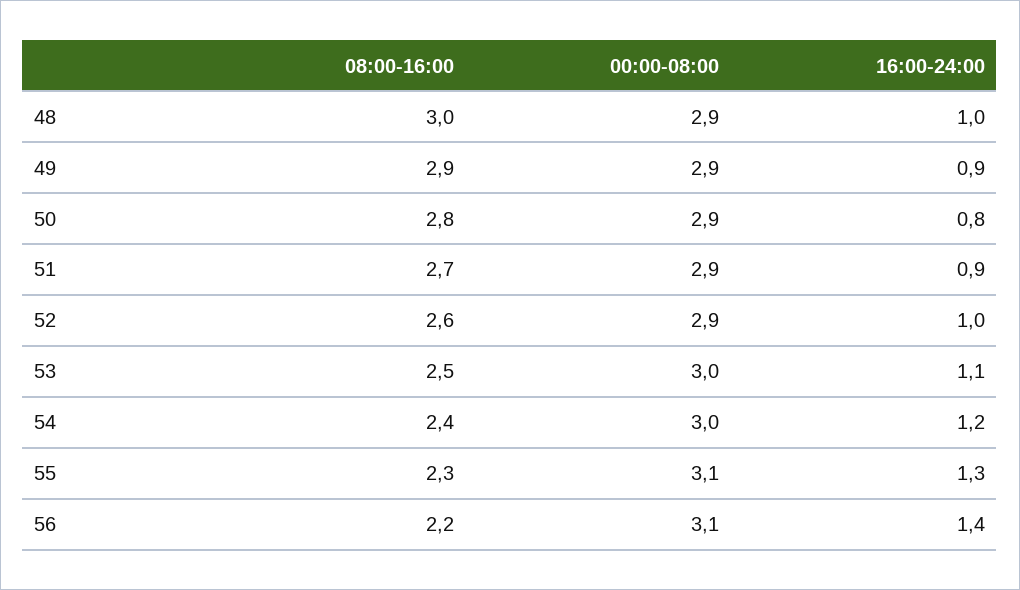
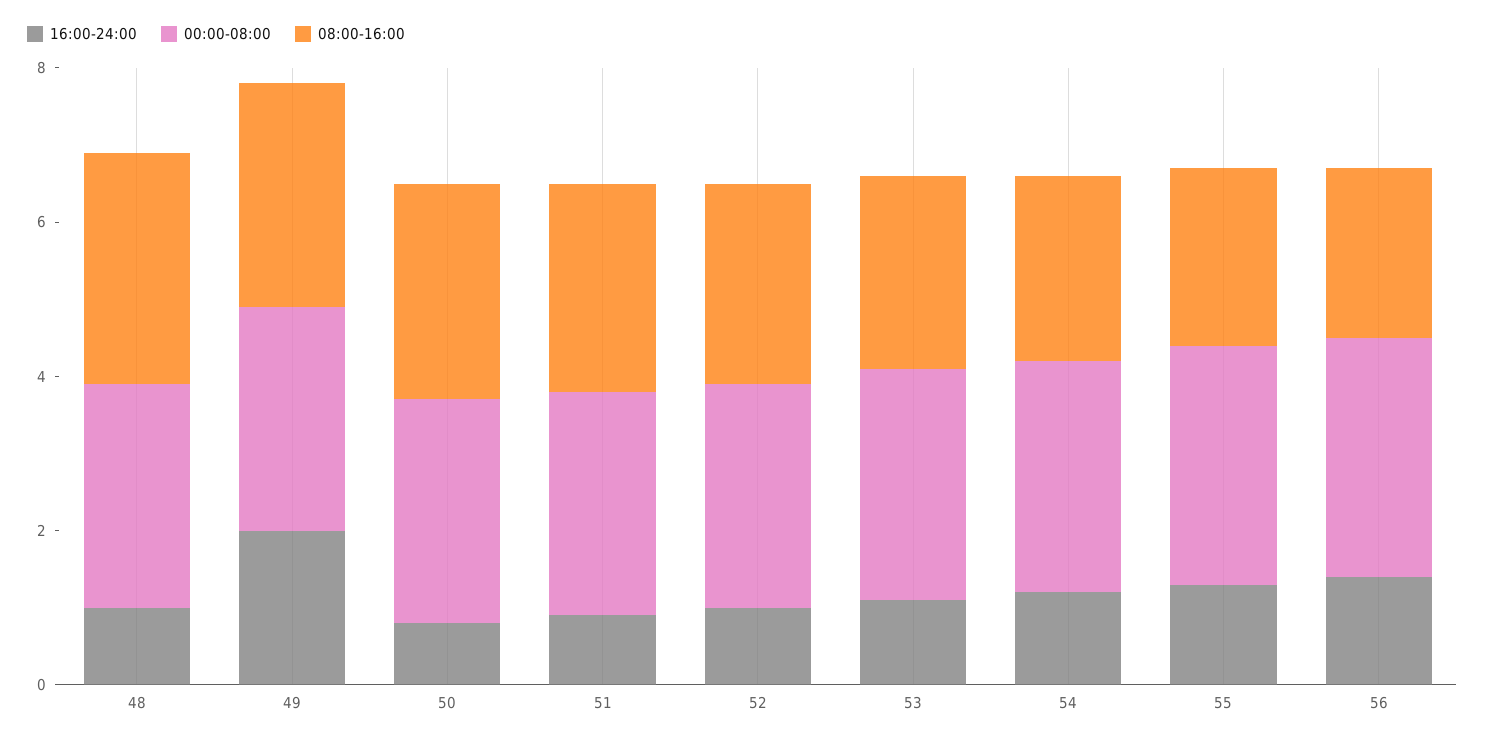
16:00-24:00, 49: 0.9 -> 2

